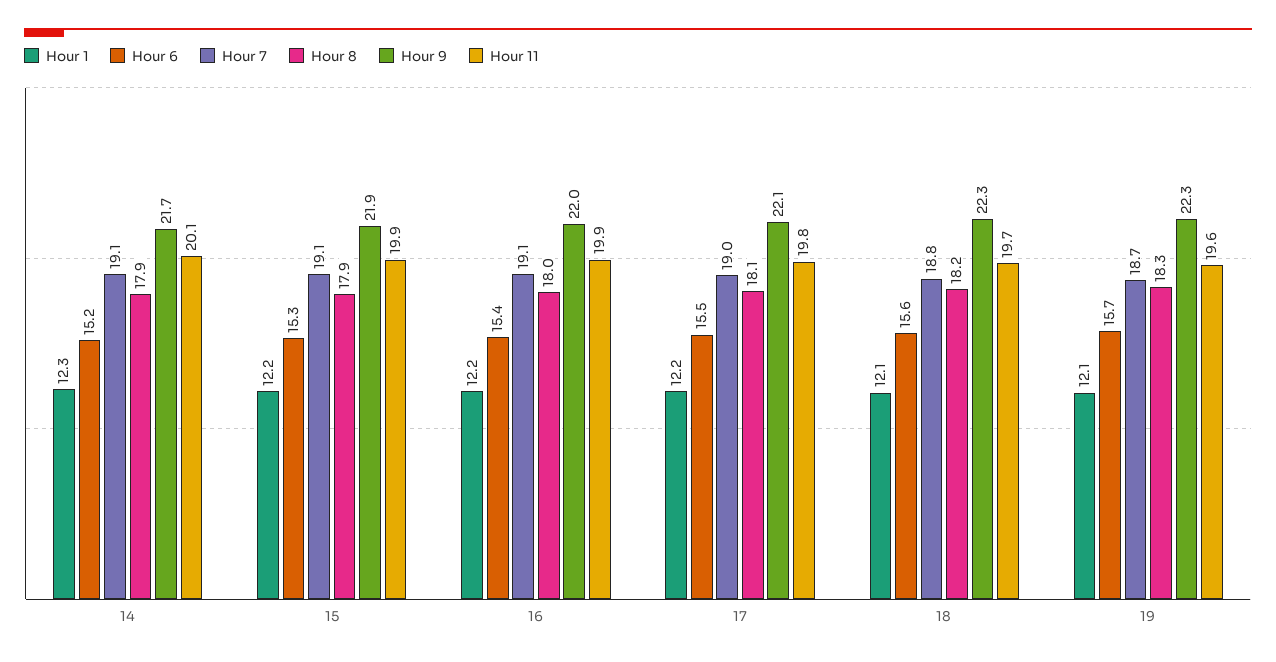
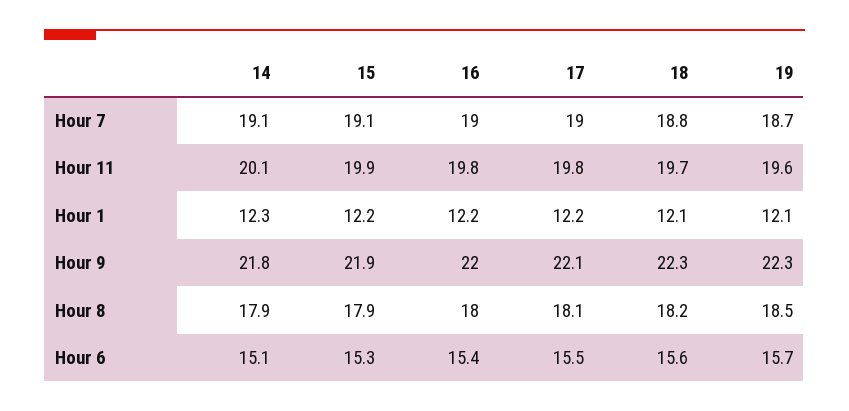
Hour 6, 14: 15.2 -> 15.1
Hour 9, 14: 21.7 -> 21.8
Hour 7, 16: 19.1 -> 19
Hour 11, 16: 19.9 -> 19.8
Hour 8, 19: 18.3 -> 18.5

